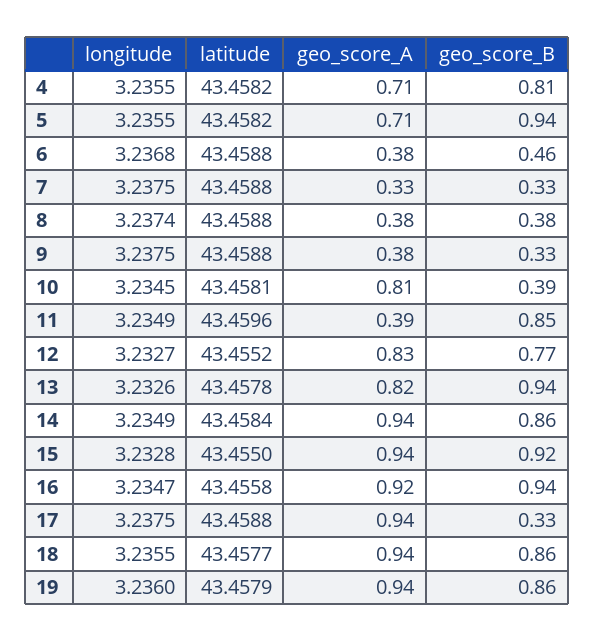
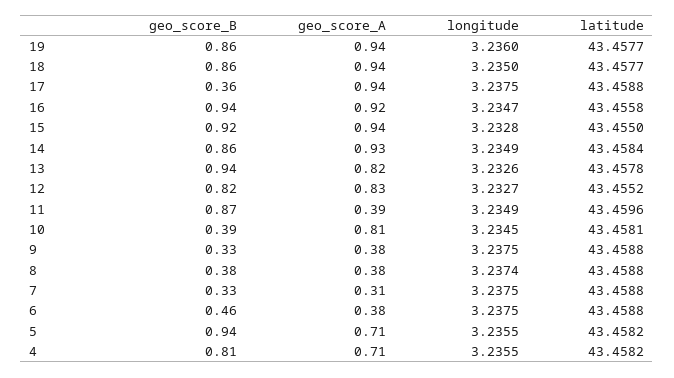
longitude, 6: 3.2368 -> 3.2375
geo_score_A, 7: 0.33 -> 0.31
geo_score_B, 11: 0.85 -> 0.87
geo_score_B, 12: 0.77 -> 0.82
geo_score_A, 14: 0.94 -> 0.93
geo_score_B, 17: 0.33 -> 0.36
longitude, 18: 3.2355 -> 3.235
latitude, 19: 43.4579 -> 43.4577

